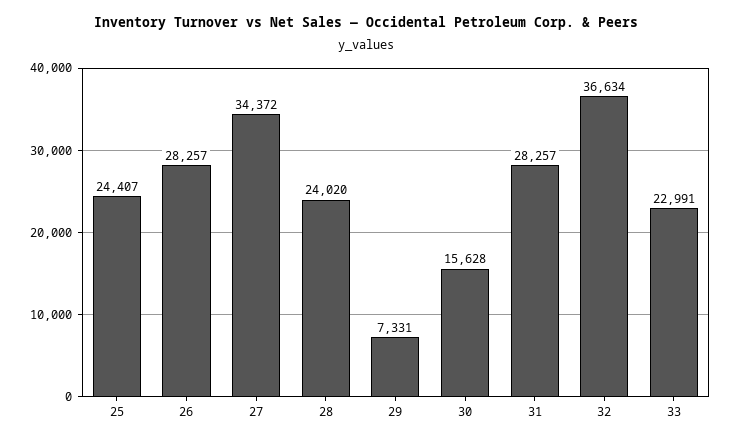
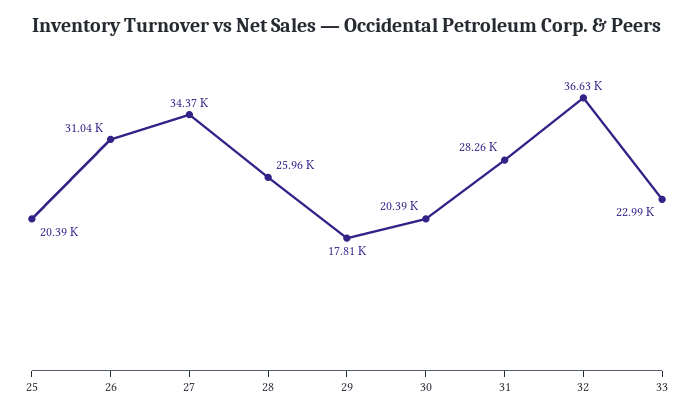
25: 24407 -> 20390
26: 28257 -> 31040
28: 24020 -> 25960
29: 7331 -> 17810
30: 15628 -> 20390

